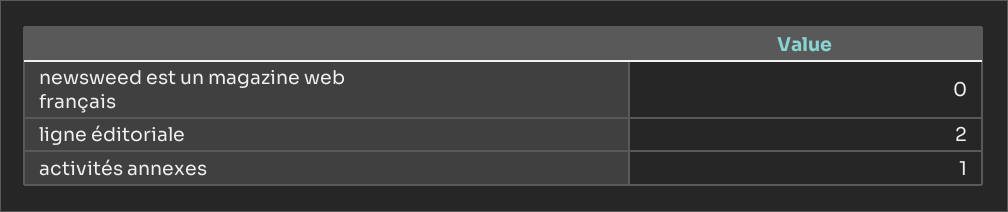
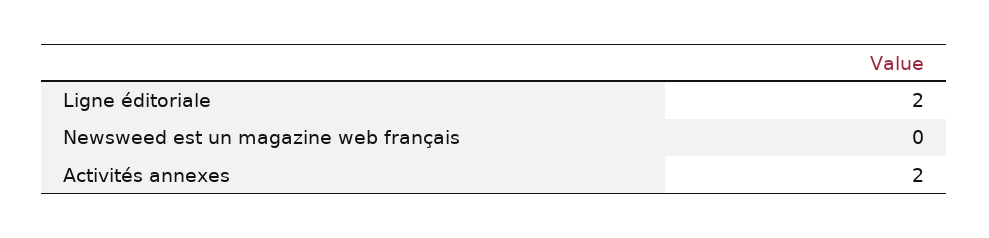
activités annexes: 1 -> 2

